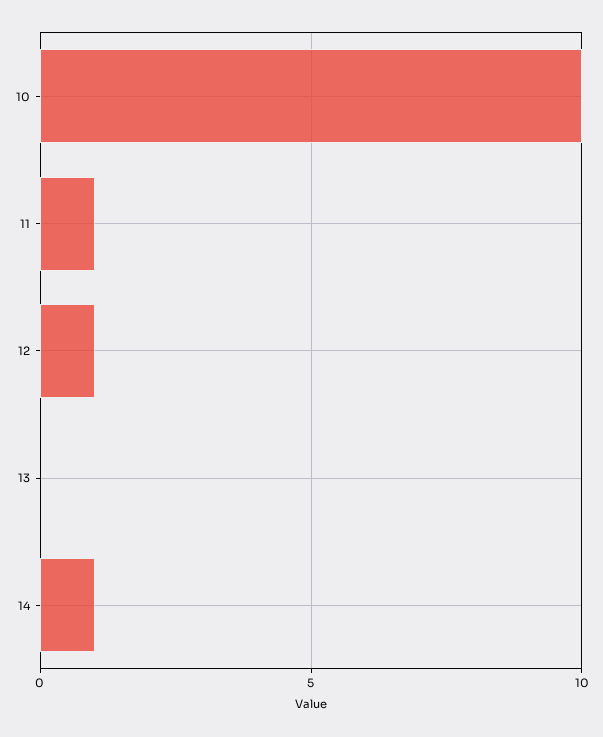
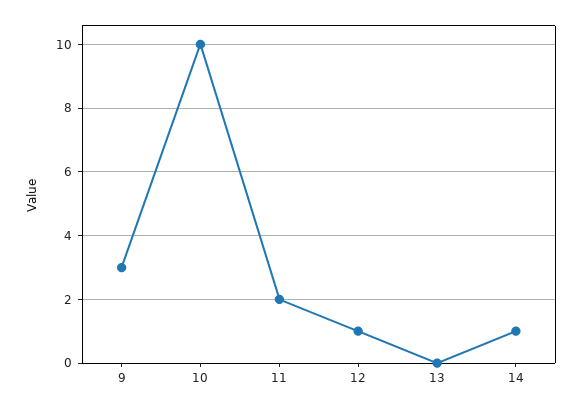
11: 1 -> 2
9: none -> 3

